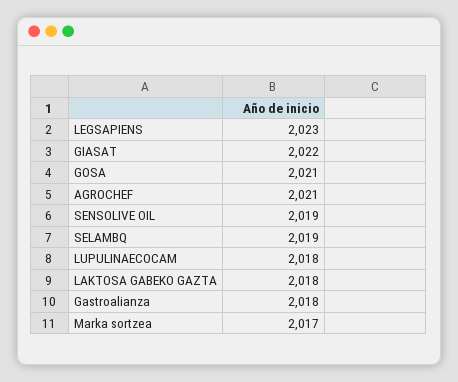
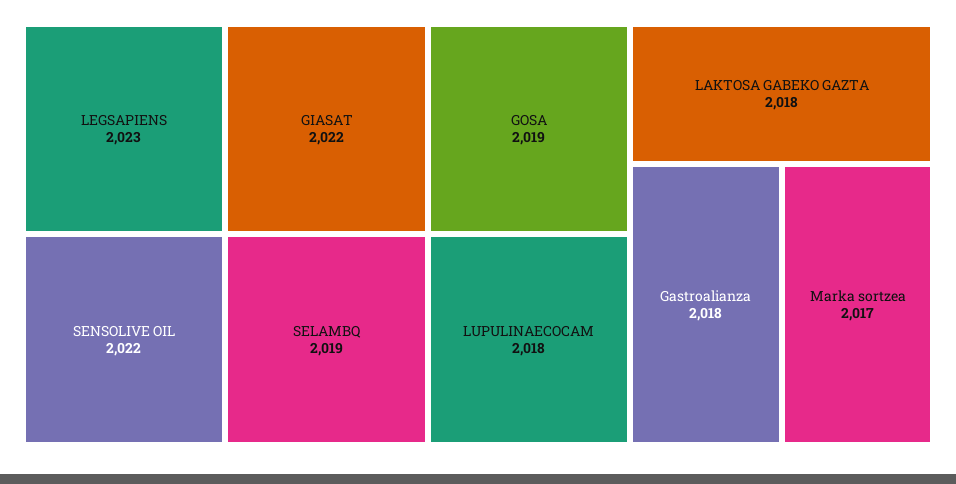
GOSA: 2021 -> 2019
AGROCHEF: 2021 -> none
SENSOLIVE OIL: 2019 -> 2022

